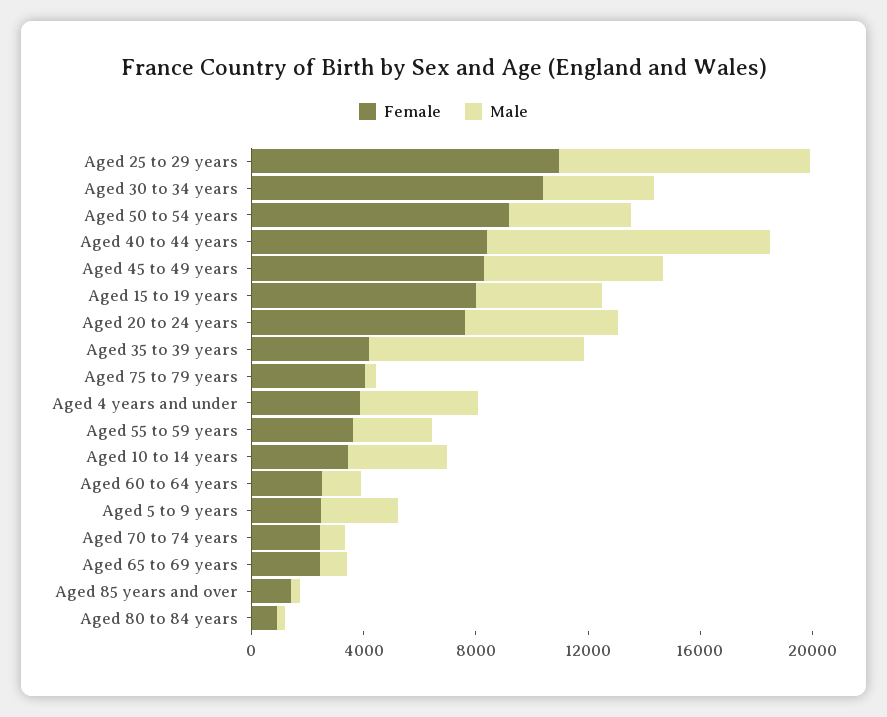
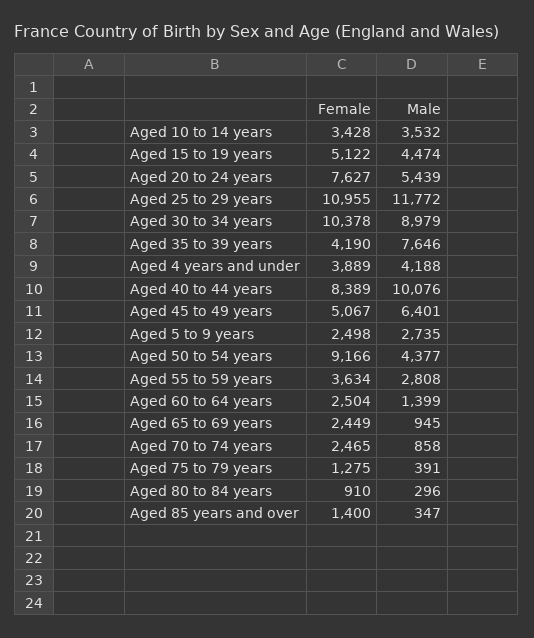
Male, Aged 25 to 29 years: 9000 -> 11772
Male, Aged 30 to 34 years: 4000 -> 8979
Female, Aged 45 to 49 years: 8000 -> 5067
Female, Aged 15 to 19 years: 8000 -> 5122
Female, Aged 75 to 79 years: 4000 -> 1275

